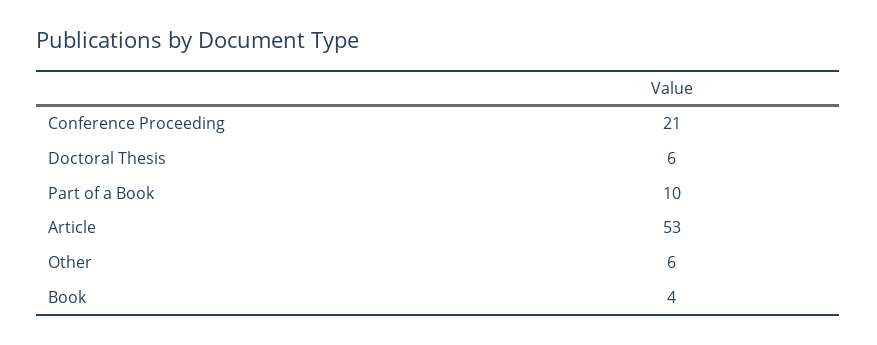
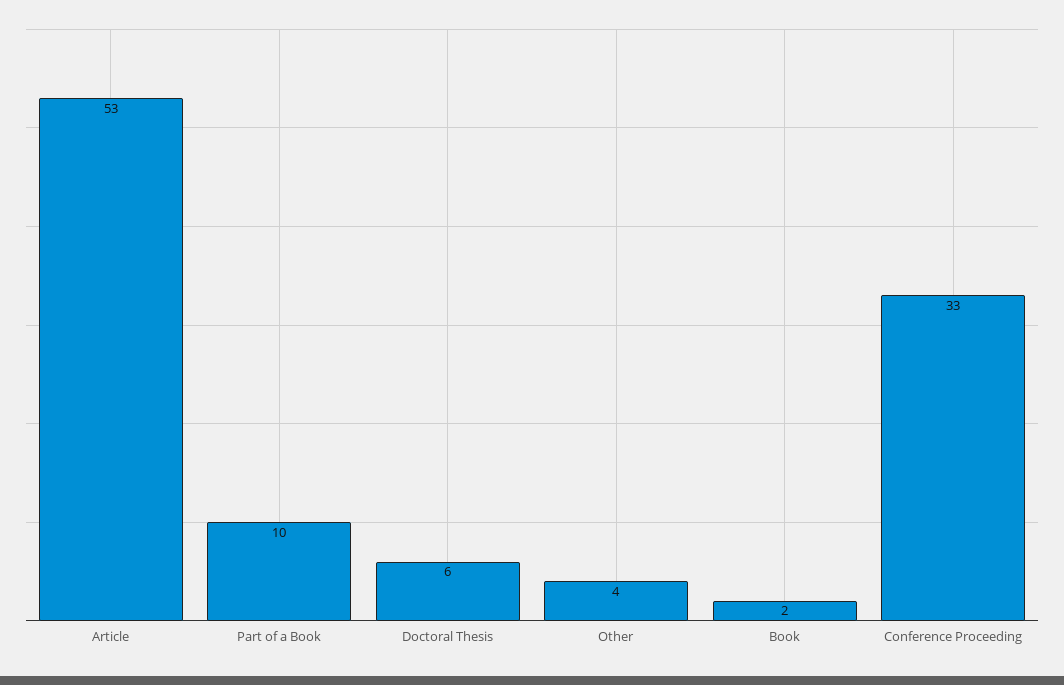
Conference Proceeding: 21 -> 33
Other: 6 -> 4
Book: 4 -> 2

